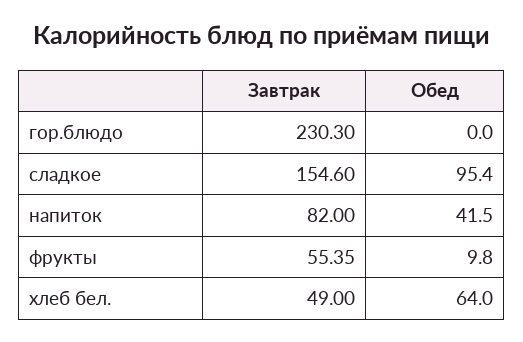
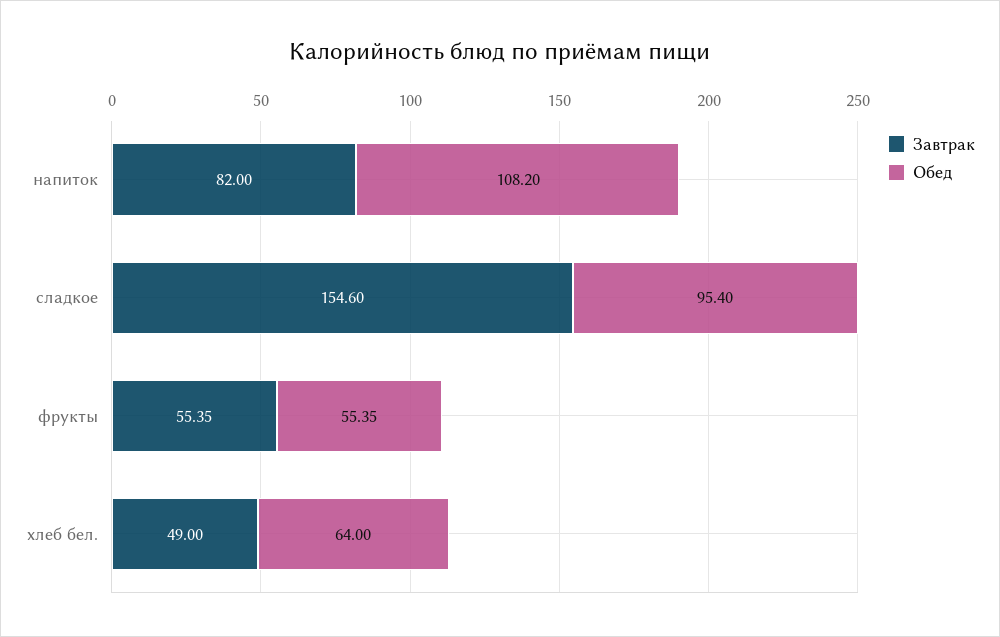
Завтрак, гор.блюдо: 230.3 -> none
Обед, гор.блюдо: 0 -> none
Обед, напиток: 41.5 -> 108.2
Обед, фрукты: 9.8 -> 55.35

